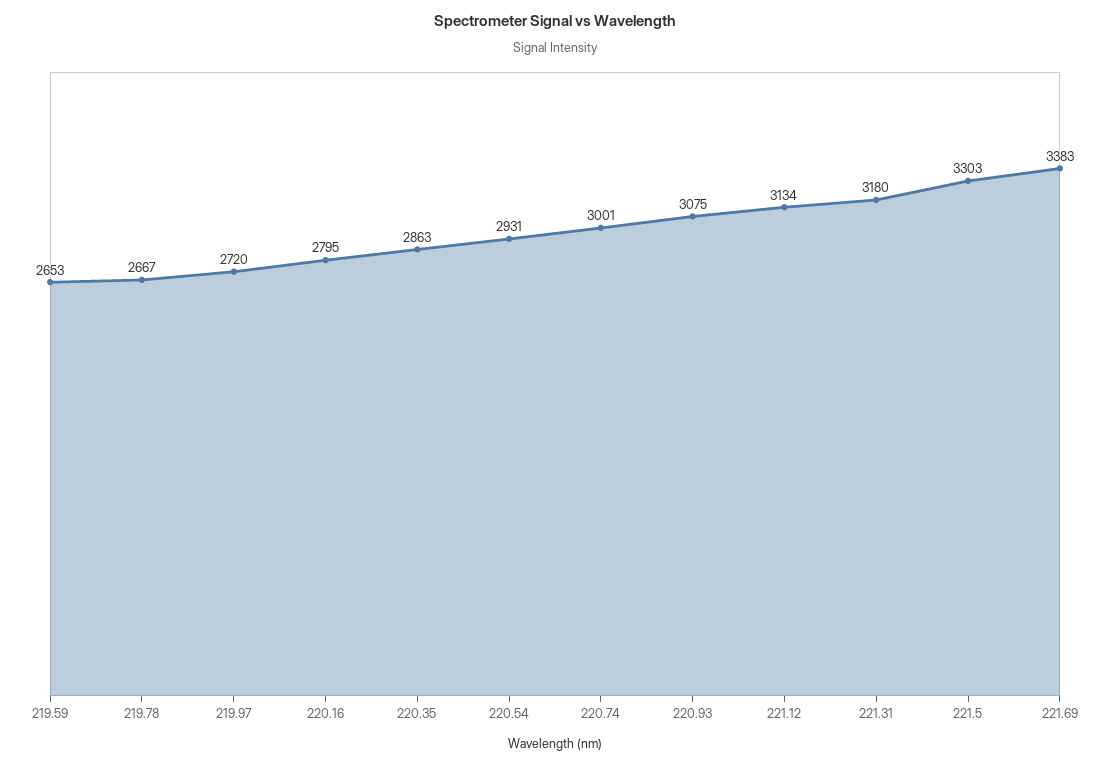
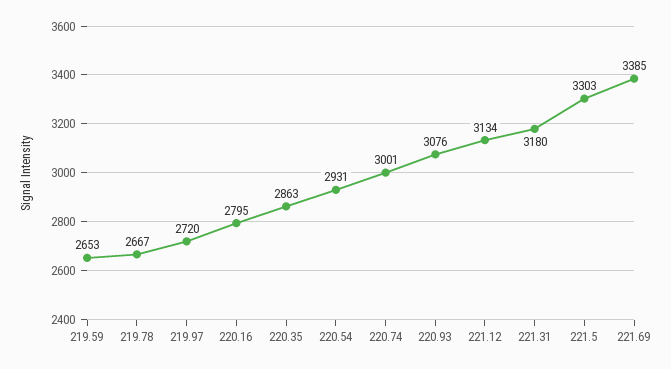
220.93: 3075 -> 3076
221.69: 3383 -> 3385

